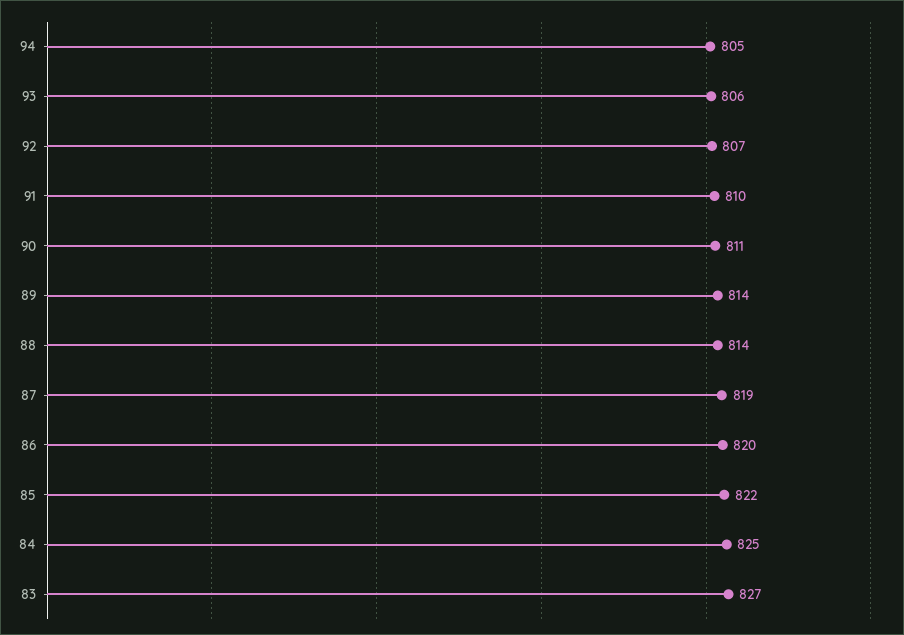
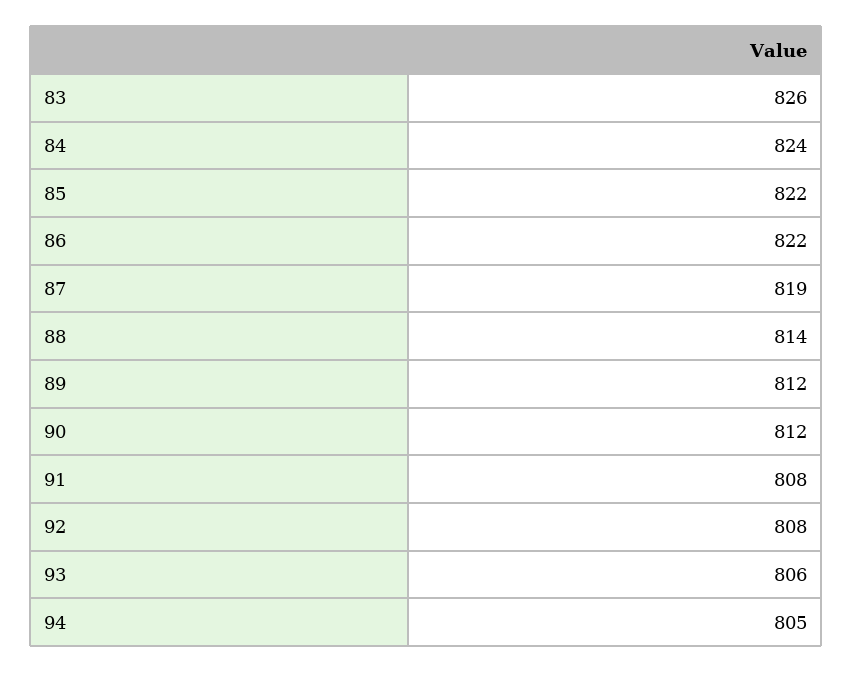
92: 807 -> 808
91: 810 -> 808
90: 811 -> 812
89: 814 -> 812
86: 820 -> 822
84: 825 -> 824
83: 827 -> 826

